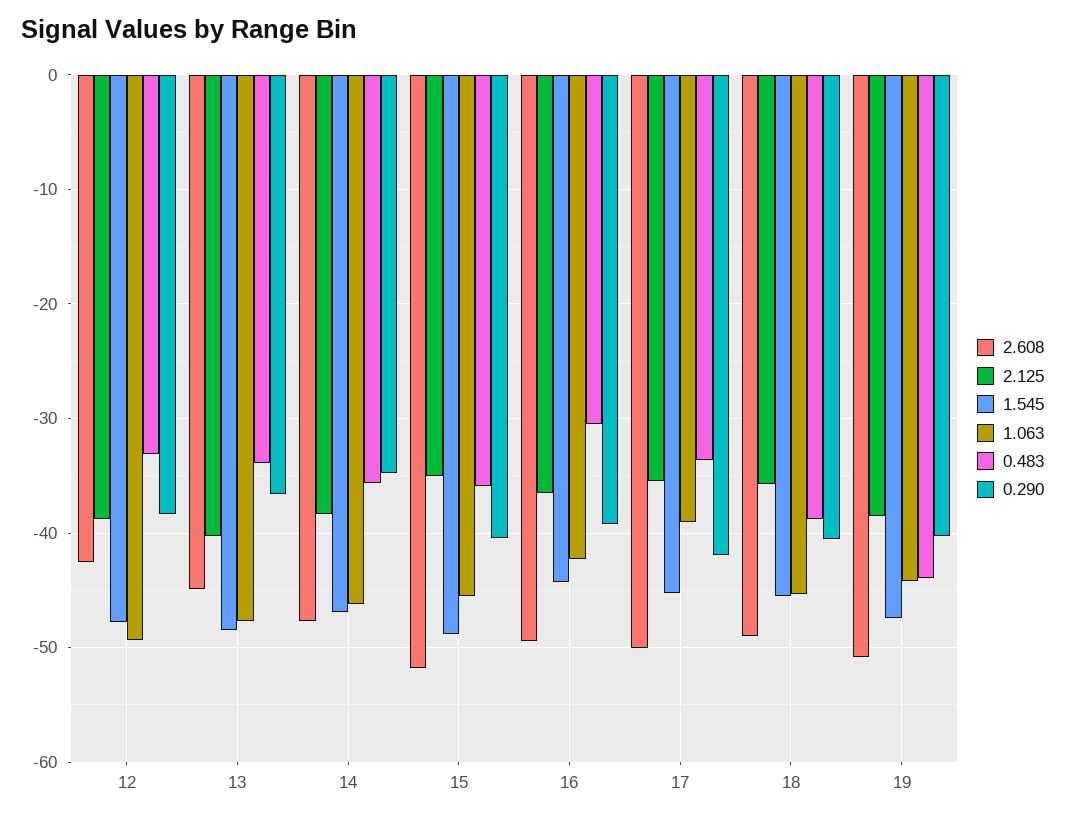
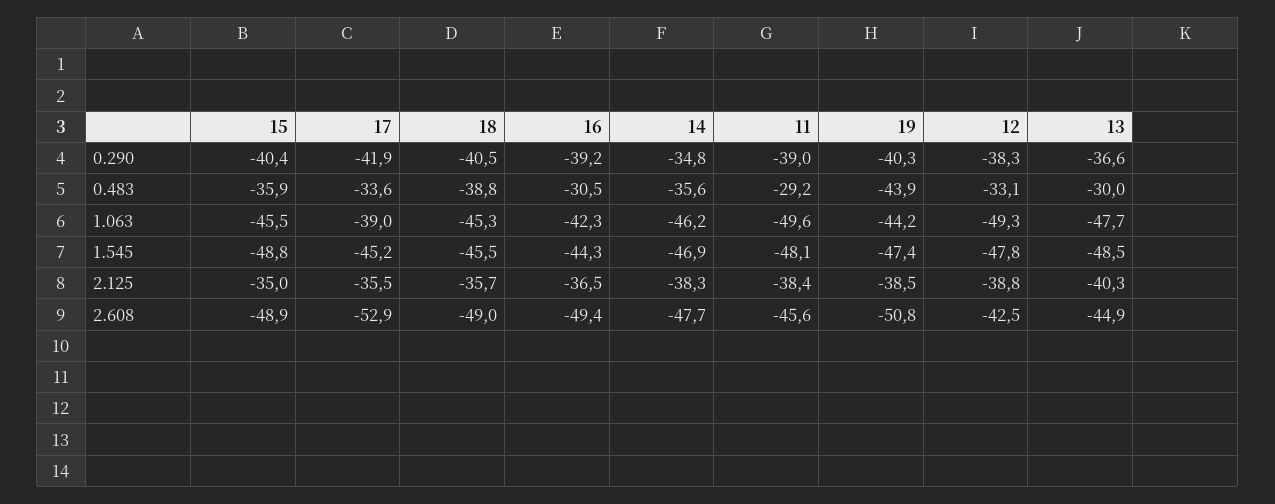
0.483, 13: -34 -> -30
2.608, 15: -52 -> -48.9
2.608, 17: -50 -> -52.9
0.290, 11: none -> -39
0.483, 11: none -> -29.2
1.063, 11: none -> -49.6
1.545, 11: none -> -48.1
2.125, 11: none -> -38.4
2.608, 11: none -> -45.6

